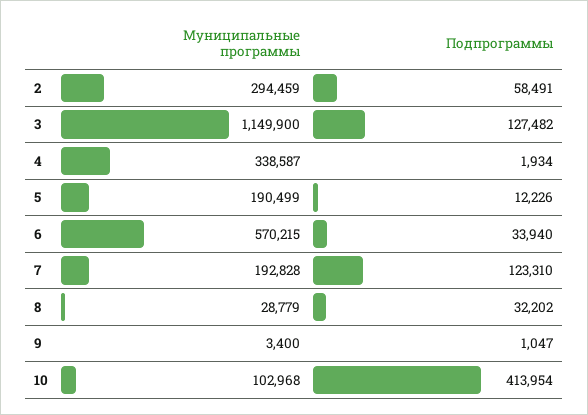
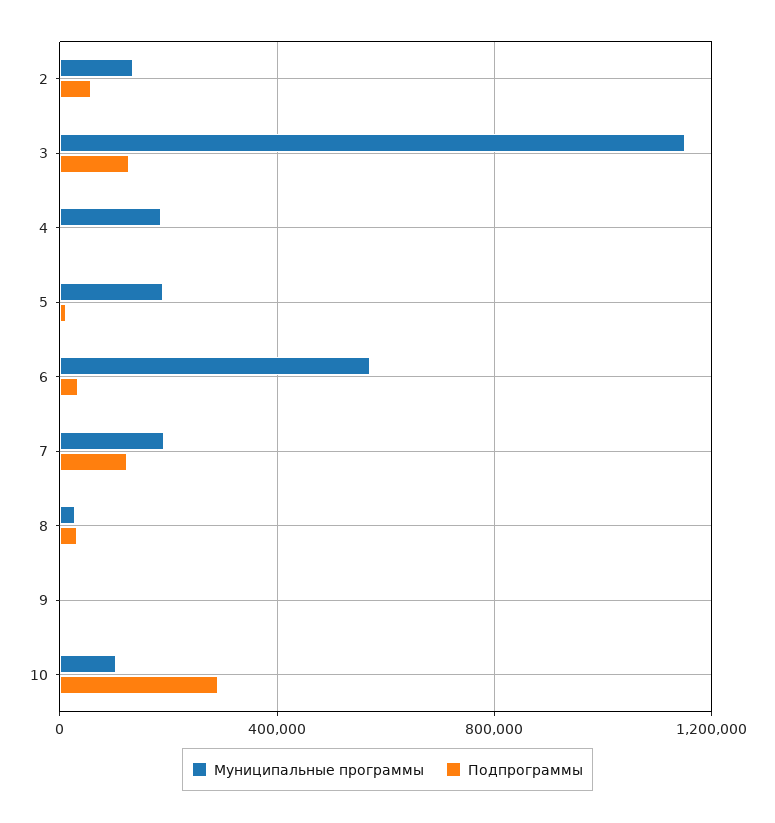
Муниципальные программы, 2: 294459 -> 150000
Муниципальные программы, 4: 338587 -> 200000
Подпрограммы, 10: 413954 -> 300000

